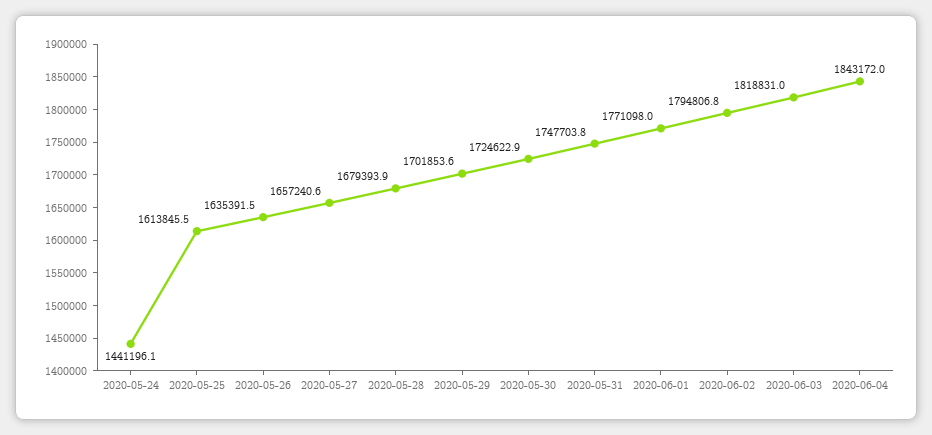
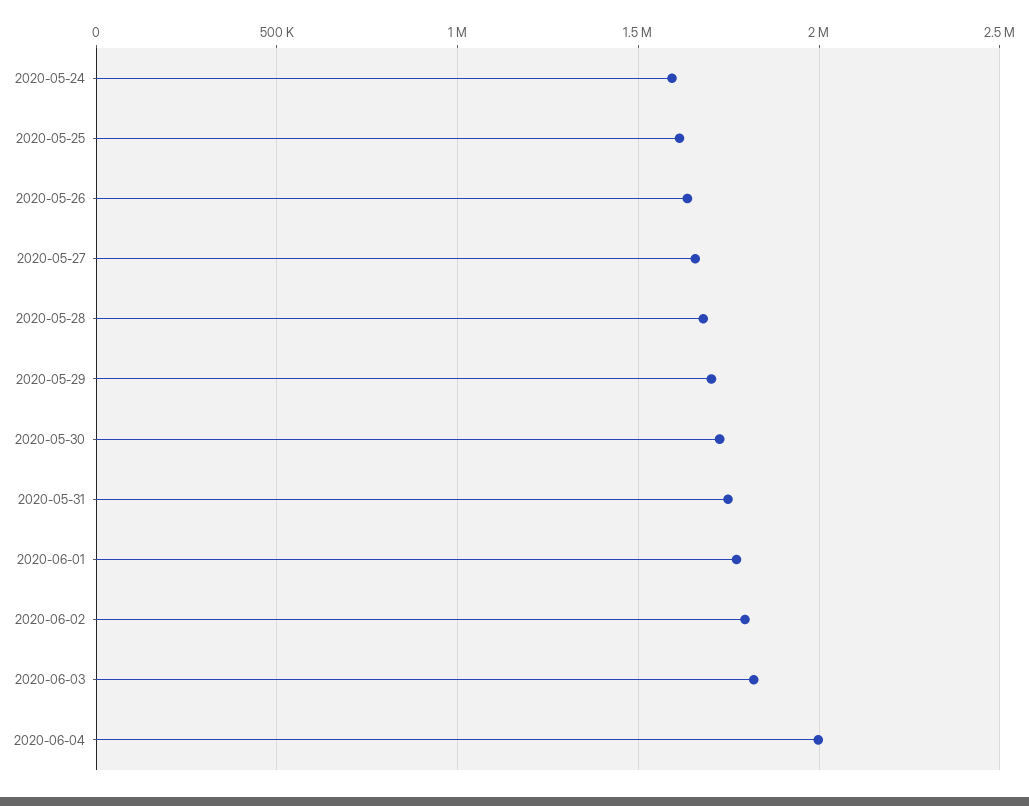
2020-05-24: 1441196.1 -> 1600000
2020-06-04: 1843172 -> 2000000

